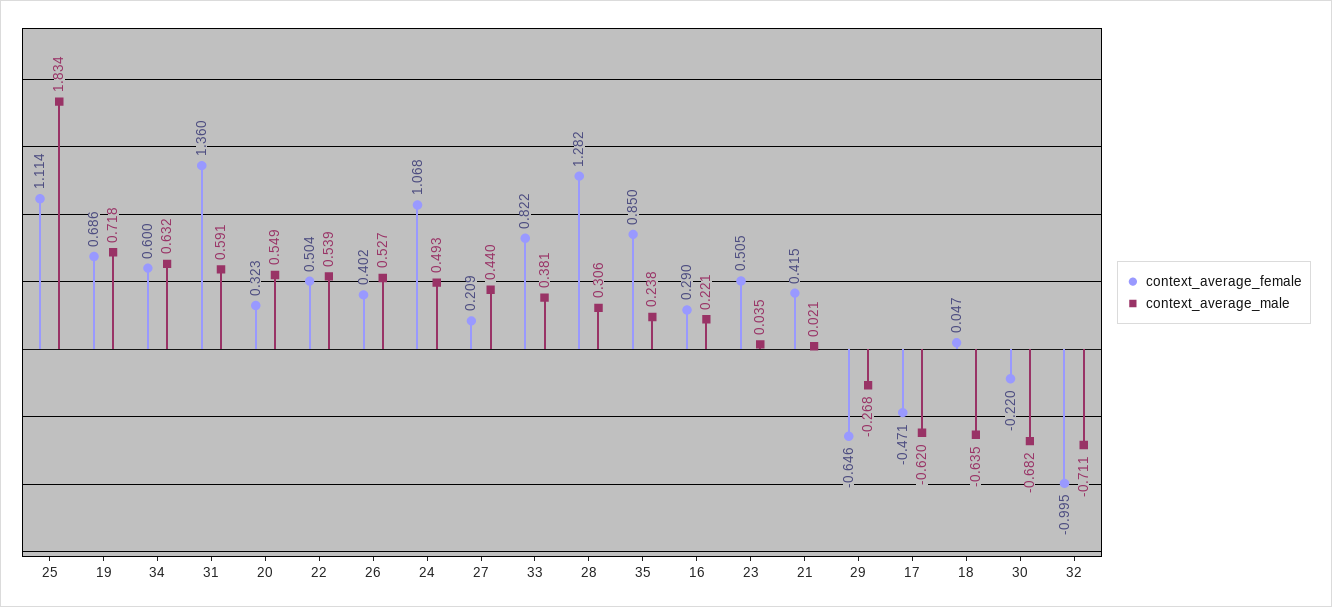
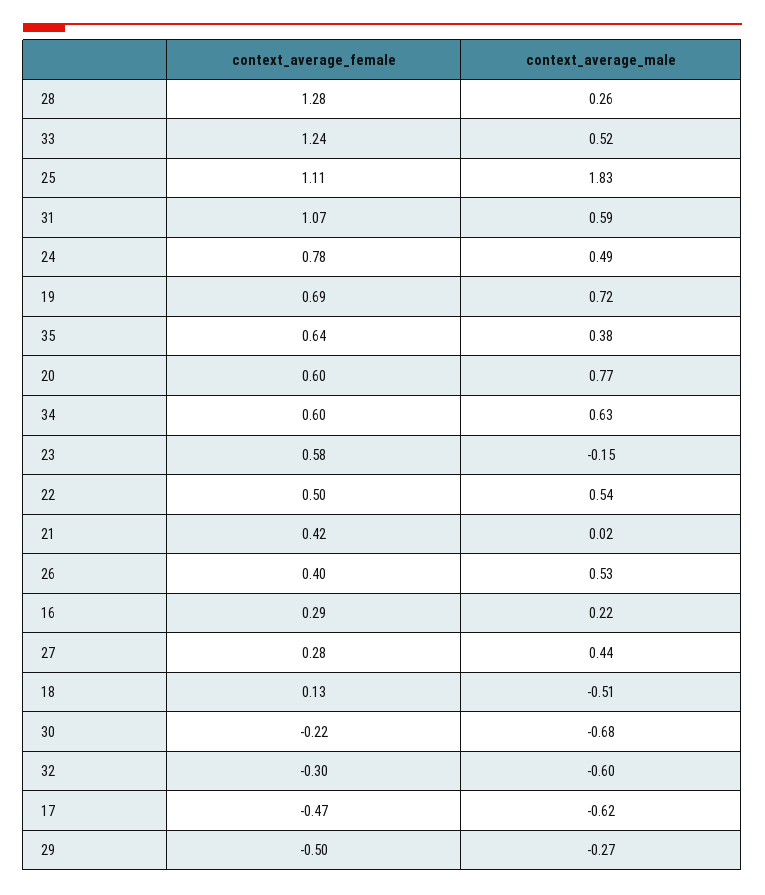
context_average_female, 31: 1.36 -> 1.07
context_average_female, 20: 0.323 -> 0.6
context_average_male, 20: 0.549 -> 0.77
context_average_female, 24: 1.068 -> 0.78
context_average_female, 27: 0.209 -> 0.28
context_average_female, 33: 0.822 -> 1.24
context_average_male, 33: 0.381 -> 0.52
context_average_male, 28: 0.306 -> 0.26
context_average_female, 35: 0.85 -> 0.64
context_average_male, 35: 0.238 -> 0.38
context_average_female, 23: 0.505 -> 0.58
context_average_male, 23: 0.035 -> -0.15
context_average_female, 29: -0.646 -> -0.5
context_average_female, 18: 0.047 -> 0.13
context_average_male, 18: -0.635 -> -0.51
context_average_female, 32: -0.995 -> -0.3
context_average_male, 32: -0.711 -> -0.6

